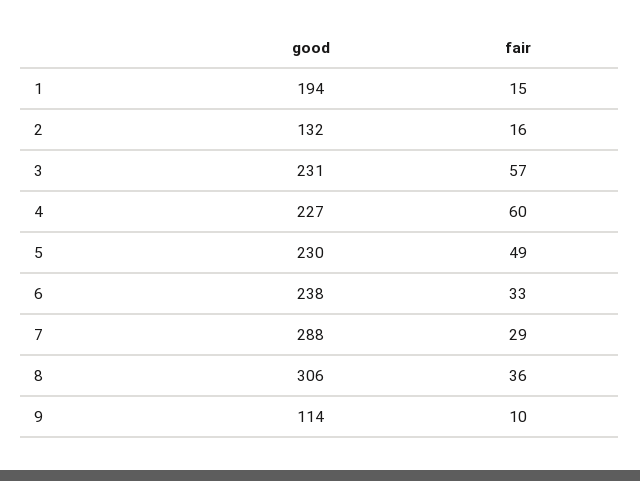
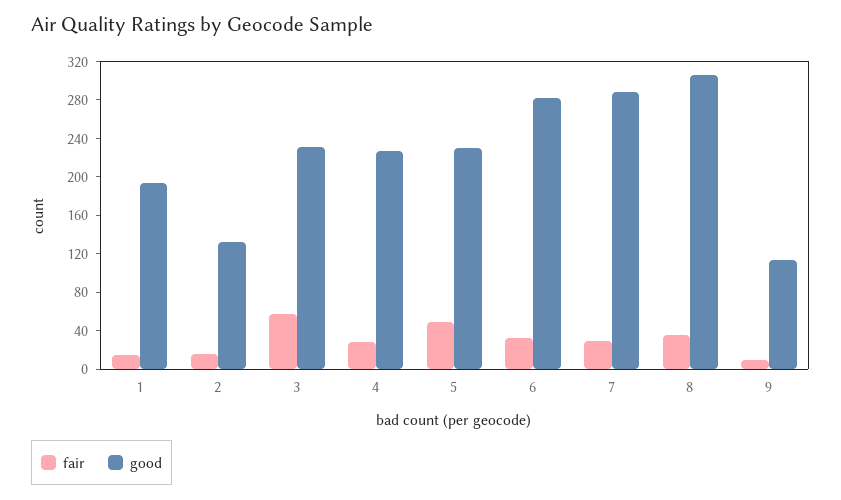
fair, 4: 60 -> 30
good, 6: 238 -> 280

